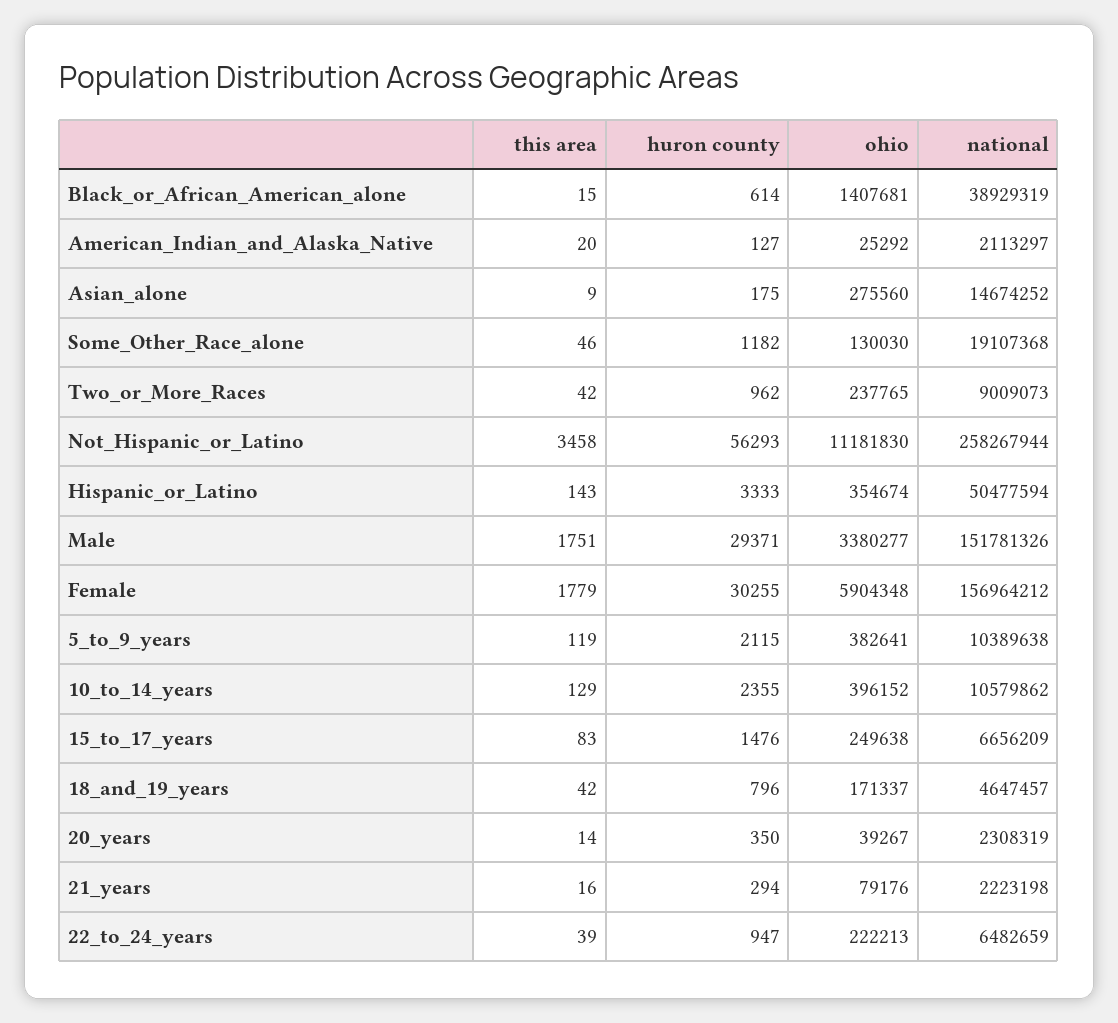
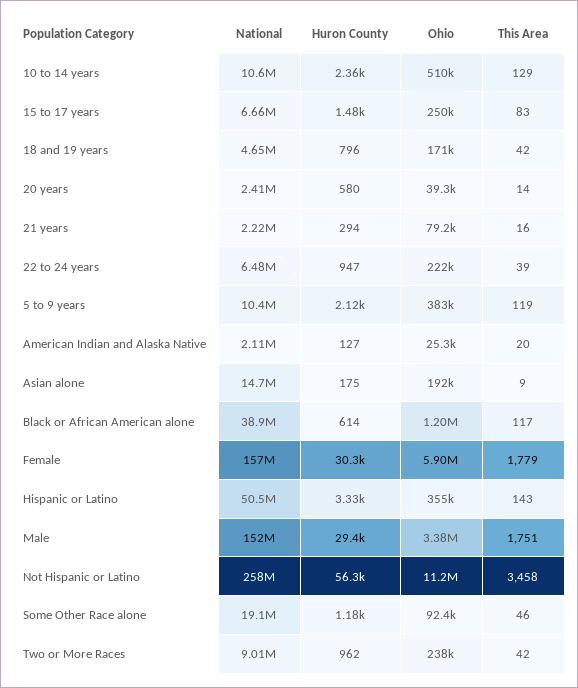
this area, Black_or_African_American_alone: 15 -> 117
ohio, Black_or_African_American_alone: 1407681 -> 1200000
ohio, Asian_alone: 275560 -> 192000
ohio, Some_Other_Race_alone: 130030 -> 92400
ohio, 10_to_14_years: 396152 -> 510000
huron county, 20_years: 350 -> 580
national, 20_years: 2308319 -> 2410000

